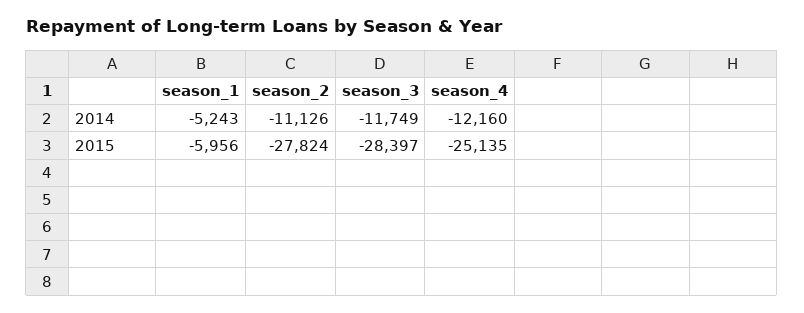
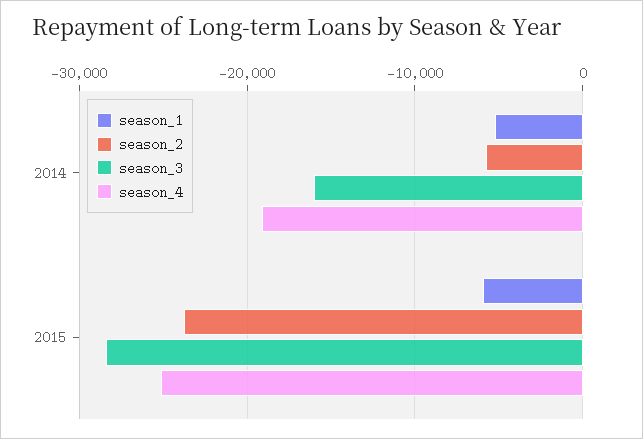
season_2, 2014: -11126 -> -6000
season_3, 2014: -11749 -> -16000
season_4, 2014: -12160 -> -19000
season_2, 2015: -27824 -> -24000

